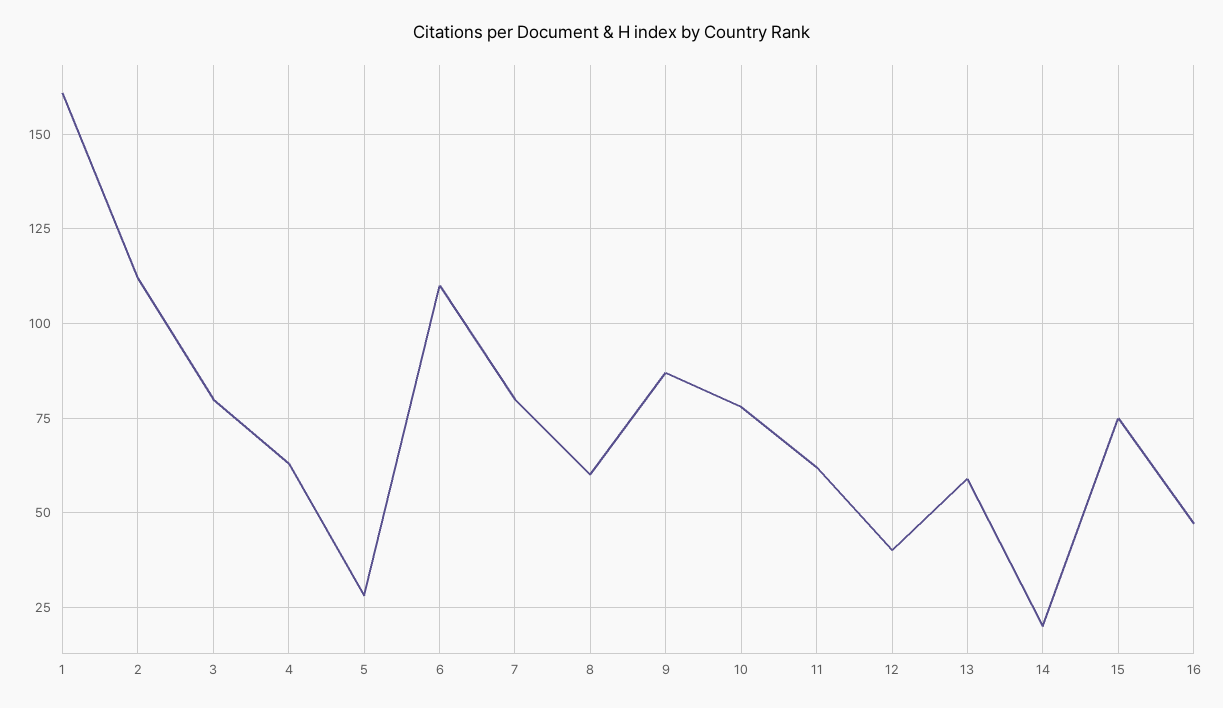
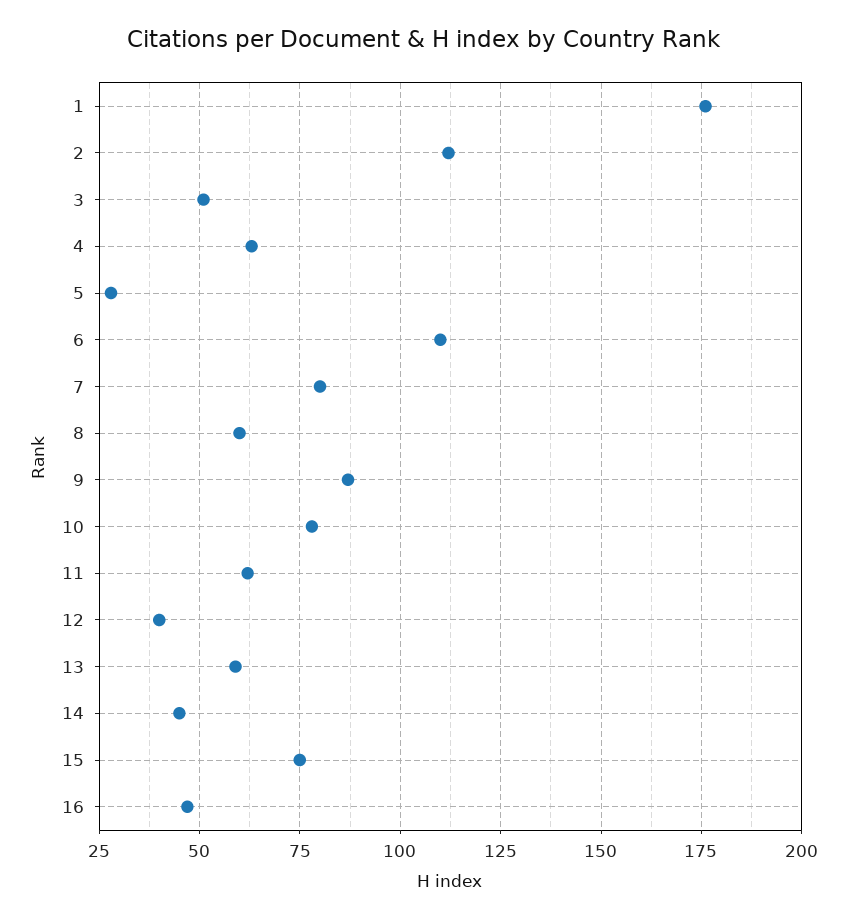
1: 160 -> 175
3: 80 -> 50
14: 20 -> 45

